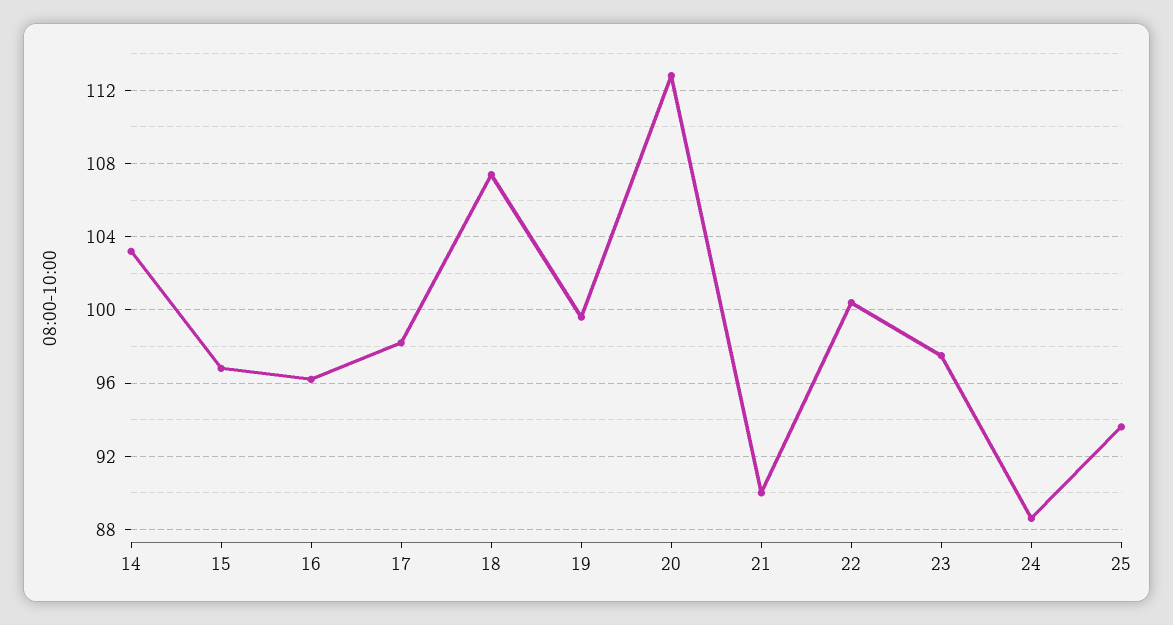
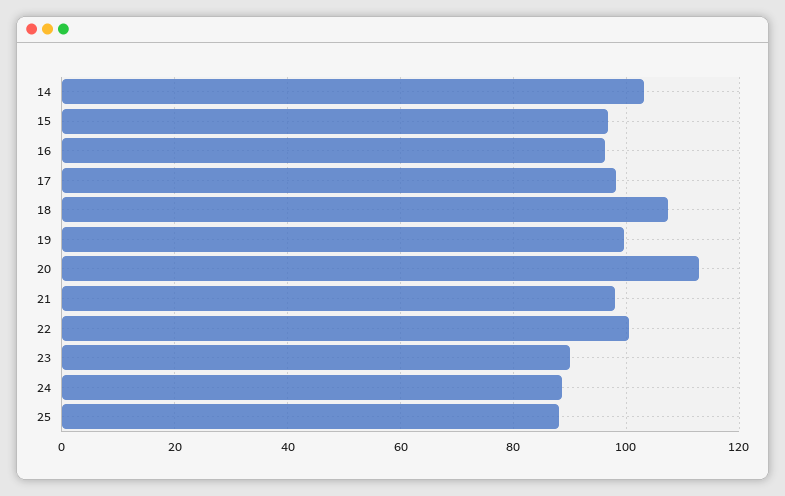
21: 90 -> 98
23: 97.5 -> 90
25: 93.5 -> 88

